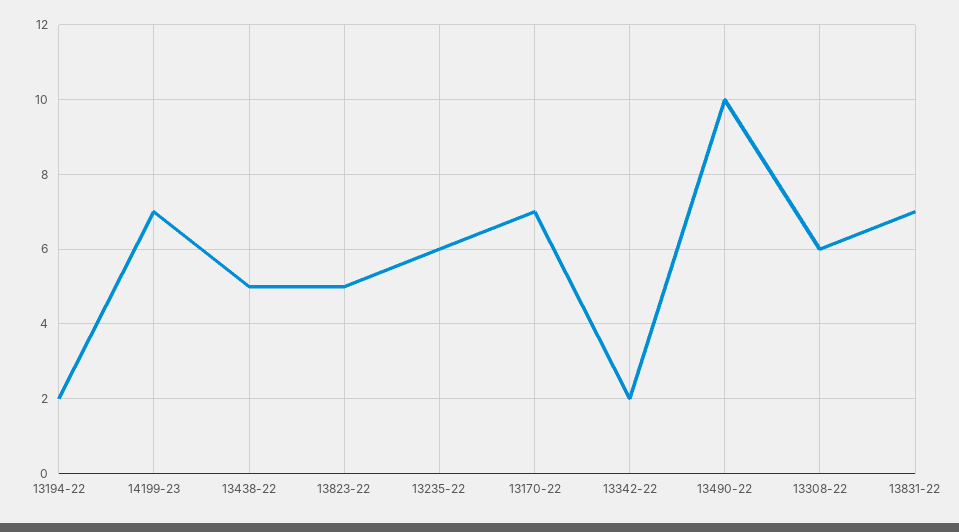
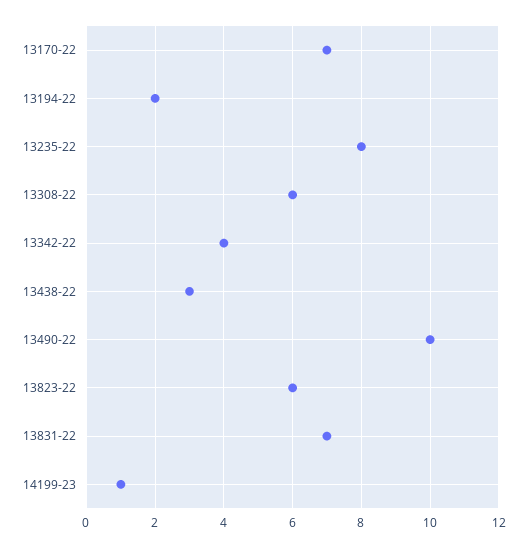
14199-23: 7 -> 1
13438-22: 5 -> 3
13823-22: 5 -> 6
13235-22: 6 -> 8
13342-22: 2 -> 4

